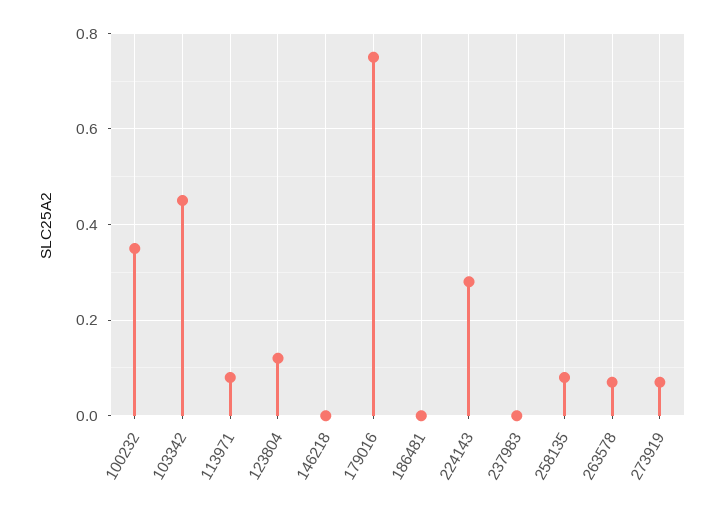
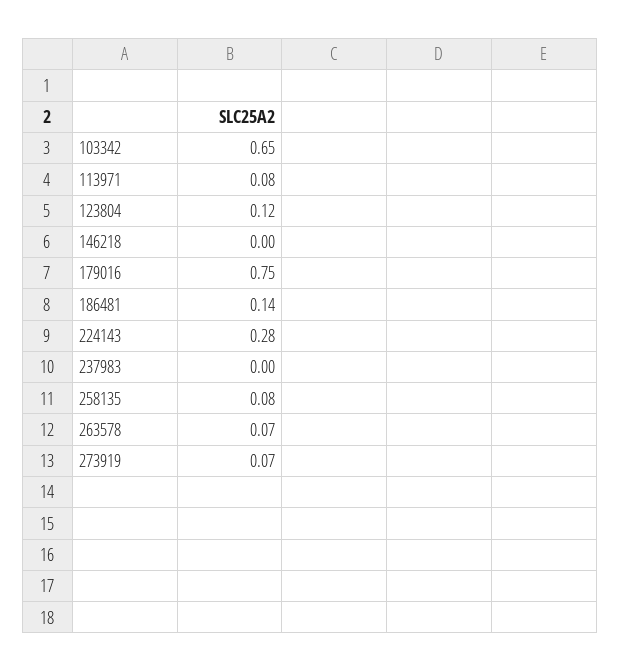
100232: 0.35 -> none
103342: 0.45 -> 0.65
186481: 0 -> 0.14

